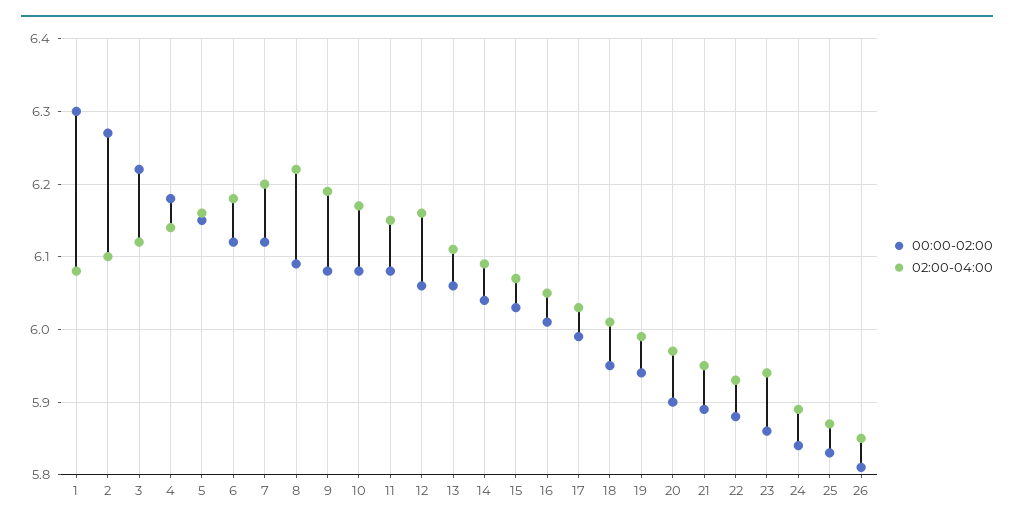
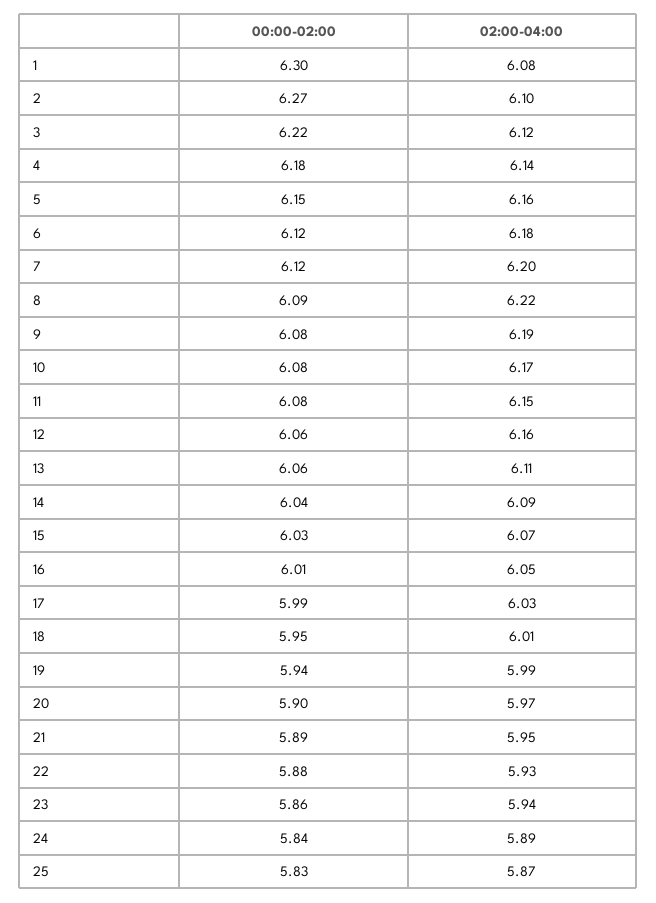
00:00-02:00, 26: 5.81 -> none
02:00-04:00, 26: 5.85 -> none

